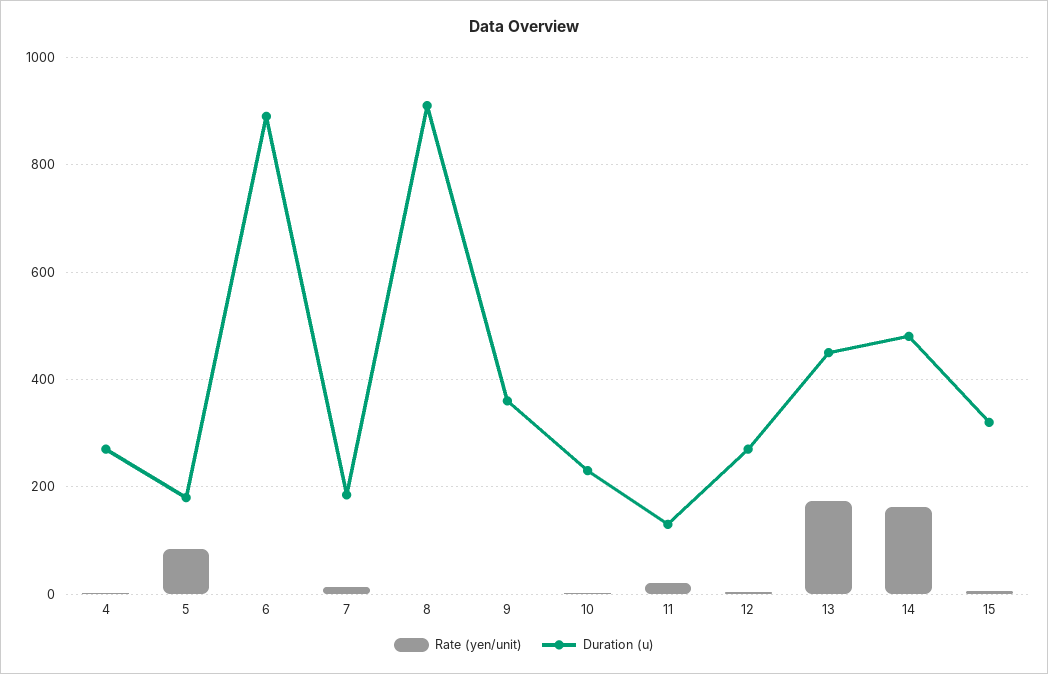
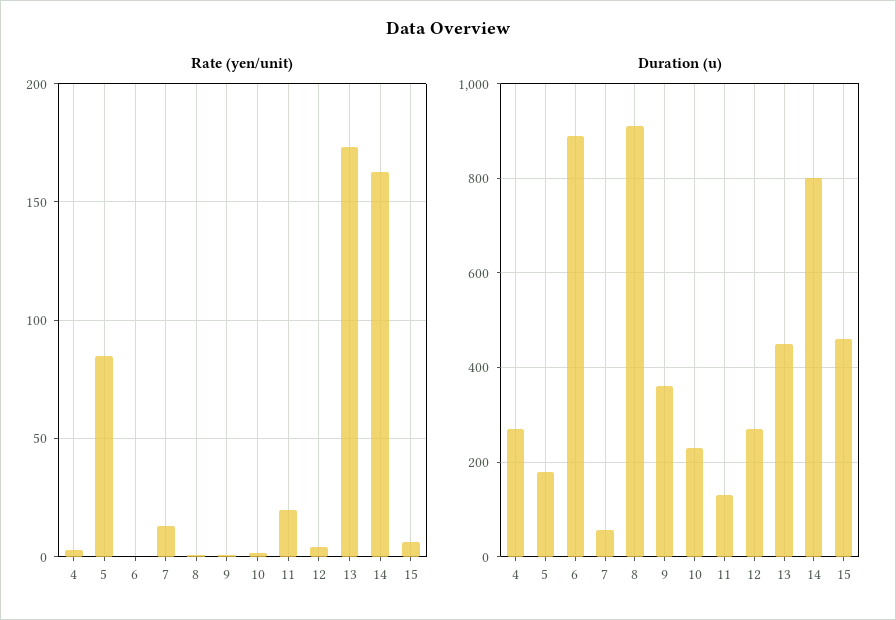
Duration (u), 7: 180 -> 60
Duration (u), 14: 480 -> 800
Duration (u), 15: 320 -> 460

